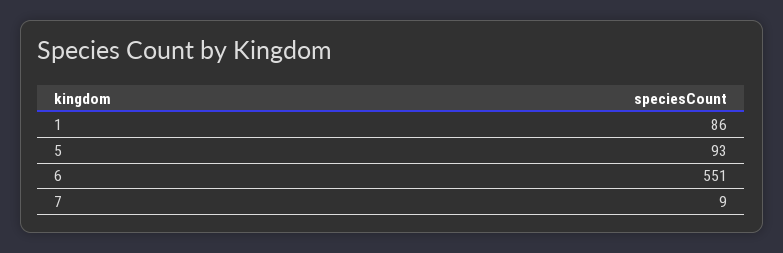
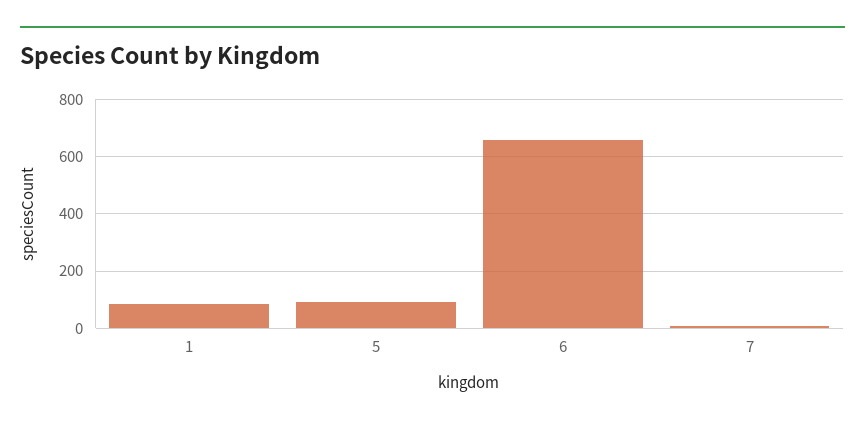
6: 551 -> 650

